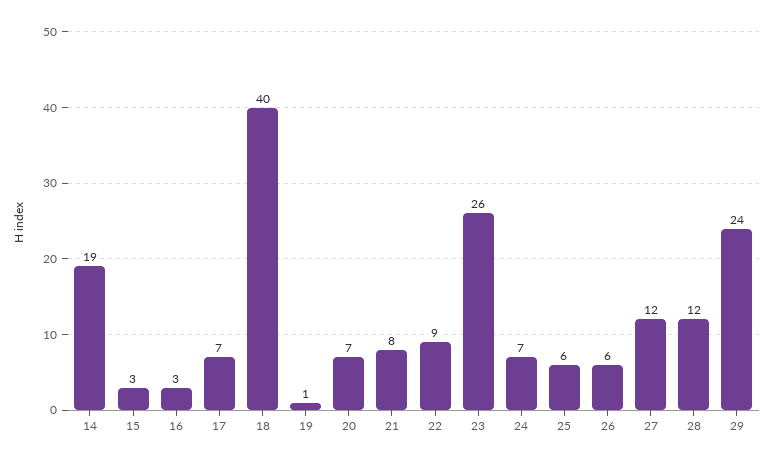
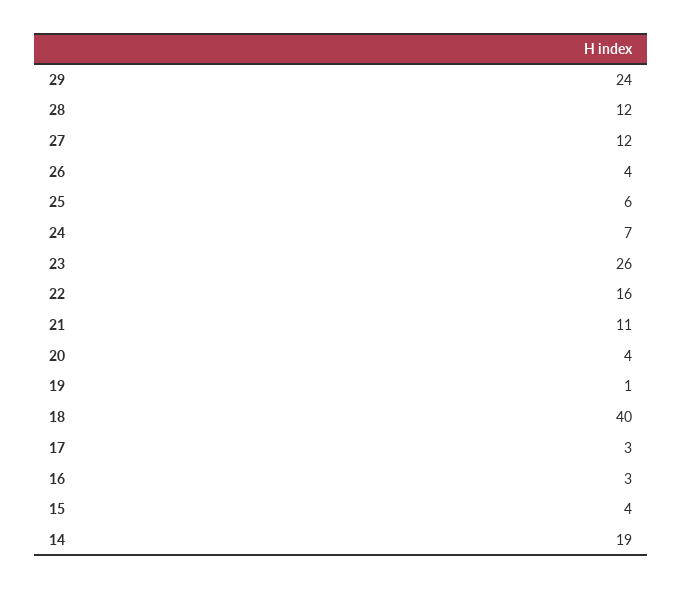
15: 3 -> 4
17: 7 -> 3
20: 7 -> 4
21: 8 -> 11
22: 9 -> 16
26: 6 -> 4

